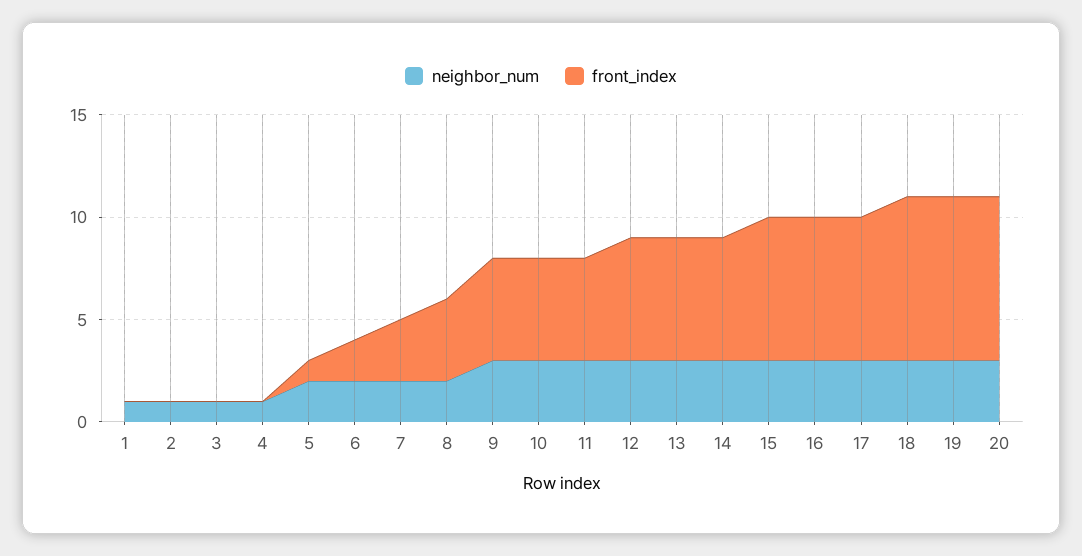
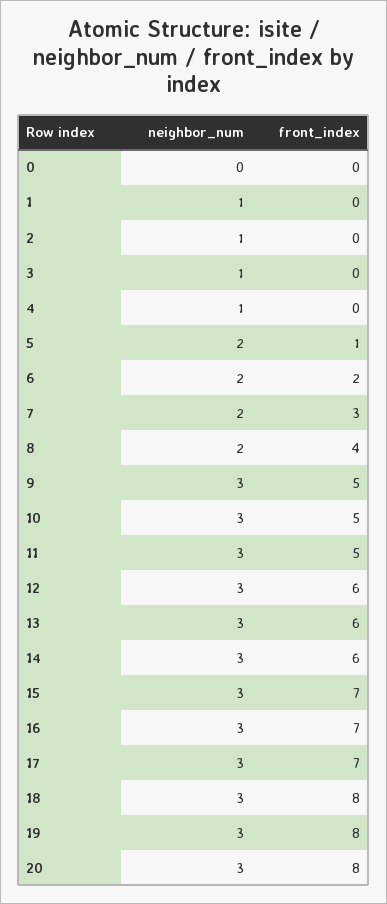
neighbor_num, 0: none -> 0
front_index, 0: none -> 0

